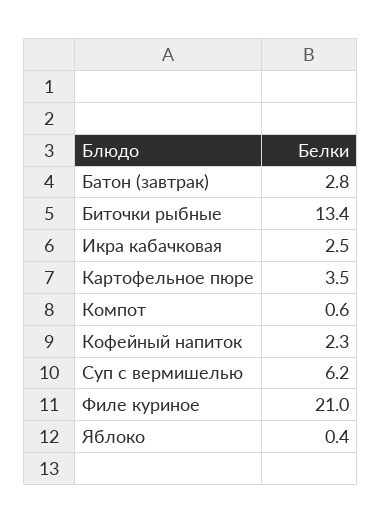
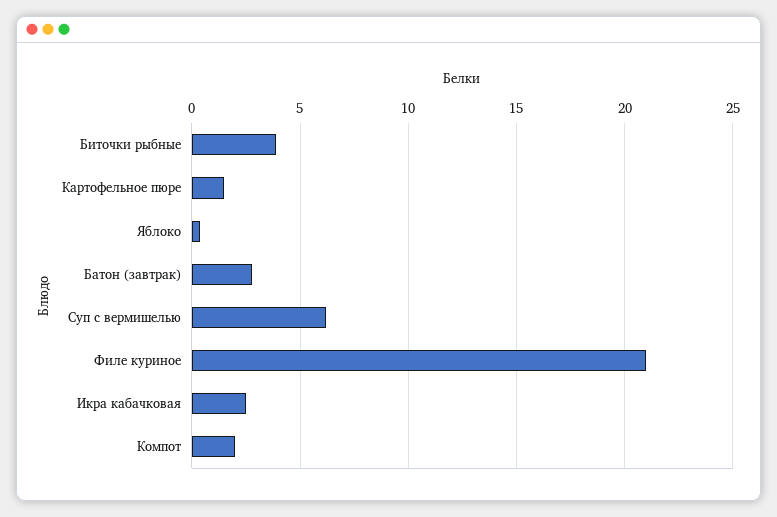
Биточки рыбные: 13.4 -> 4
Картофельное пюре: 3.5 -> 1.5
Компот: 0.6 -> 2
Кофейный напиток: 2.3 -> none

